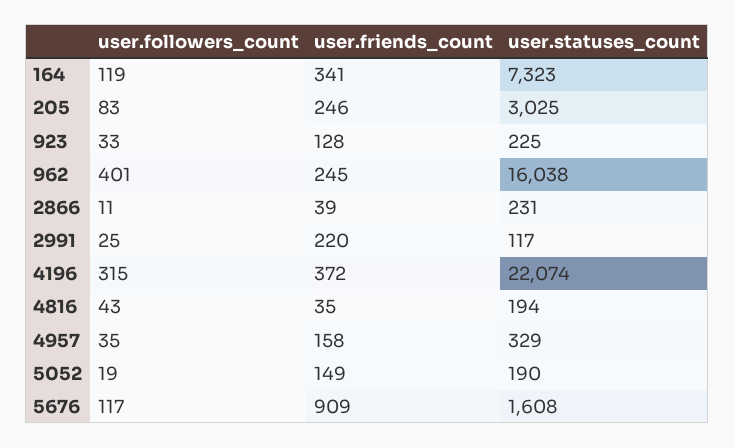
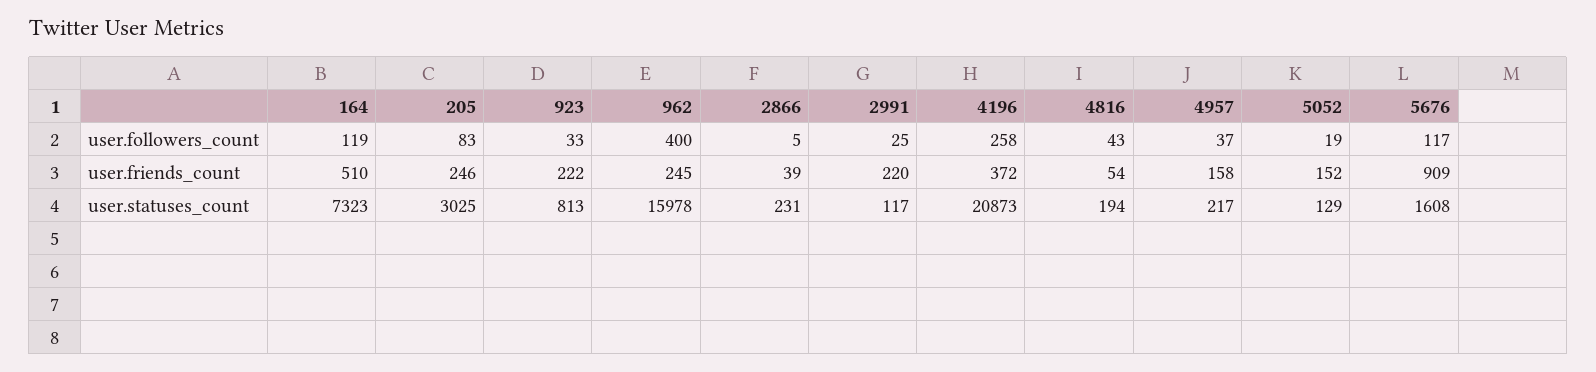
user.friends_count, 164: 341 -> 510
user.friends_count, 923: 128 -> 222
user.statuses_count, 923: 225 -> 813
user.followers_count, 962: 401 -> 400
user.statuses_count, 962: 16038 -> 15978
user.followers_count, 2866: 11 -> 5
user.followers_count, 4196: 315 -> 258
user.statuses_count, 4196: 22074 -> 20873
user.friends_count, 4816: 35 -> 54
user.followers_count, 4957: 35 -> 37
user.statuses_count, 4957: 329 -> 217
user.friends_count, 5052: 149 -> 152
user.statuses_count, 5052: 190 -> 129

